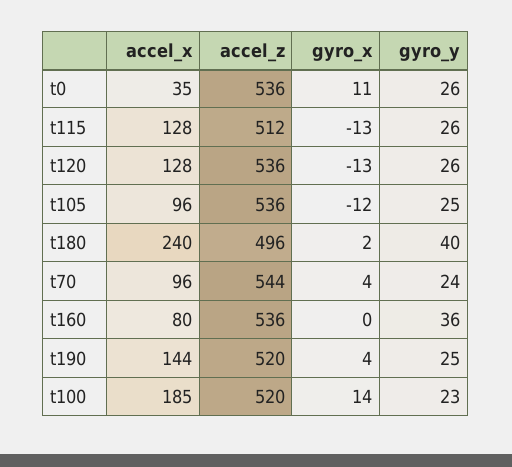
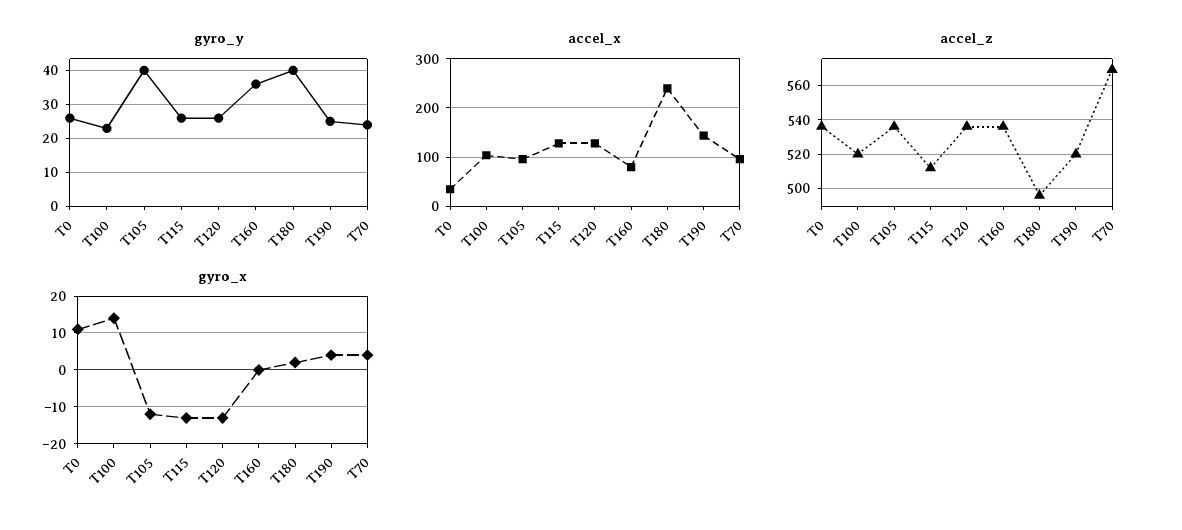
gyro_y, t105: 25 -> 40
accel_z, t70: 544 -> 570
accel_x, t100: 185 -> 100

